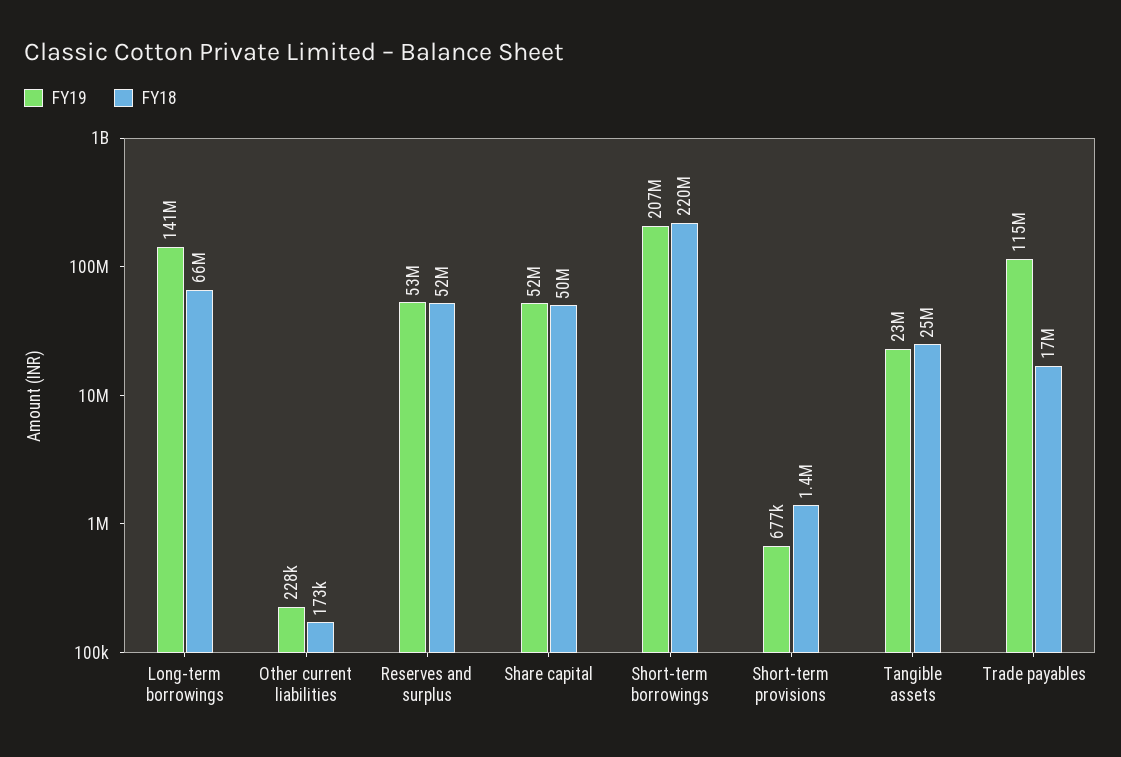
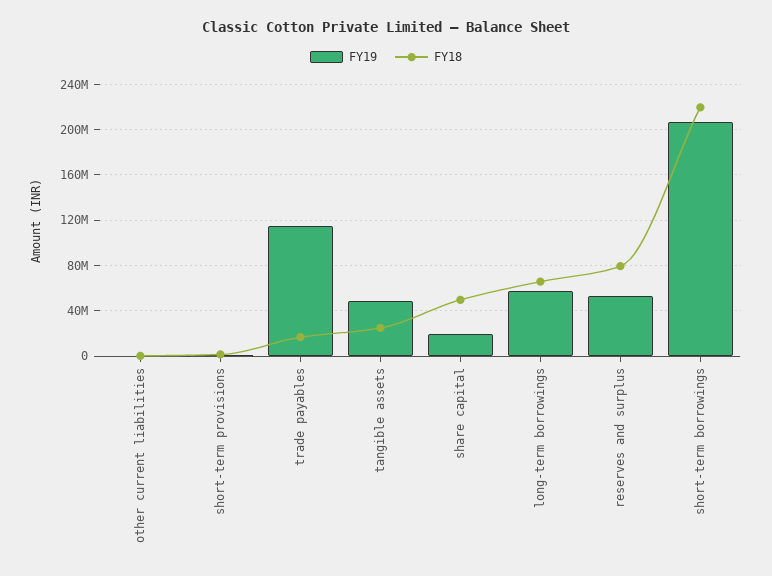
FY19, Long-term borrowings: 141000000 -> 60000000
FY18, Reserves and surplus: 52000000 -> 80000000
FY19, Share capital: 52000000 -> 20000000
FY19, Tangible assets: 23000000 -> 50000000

